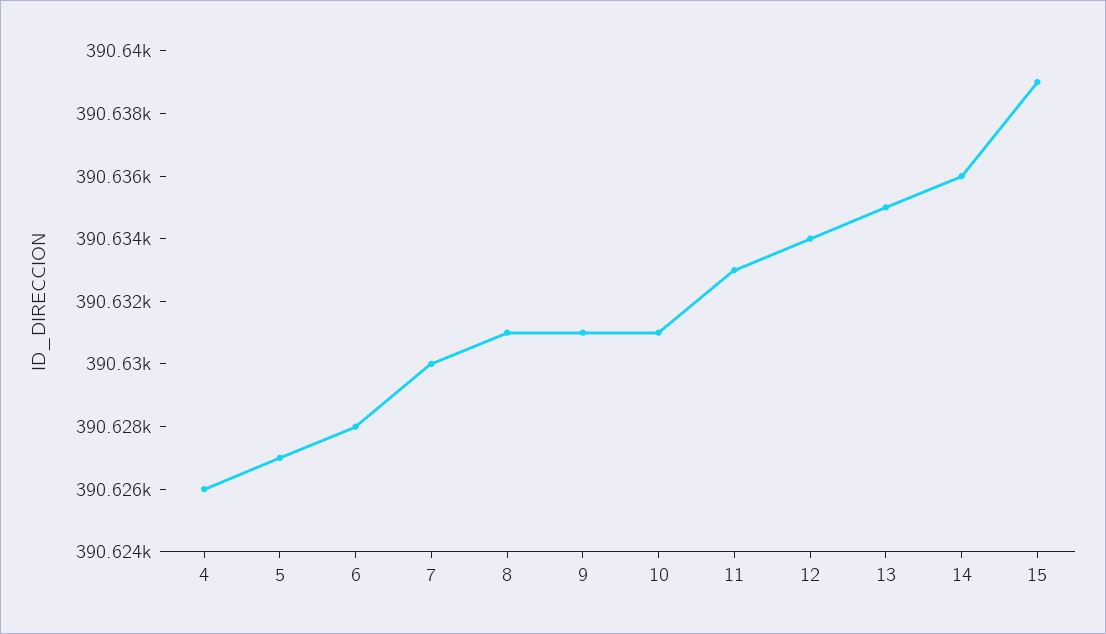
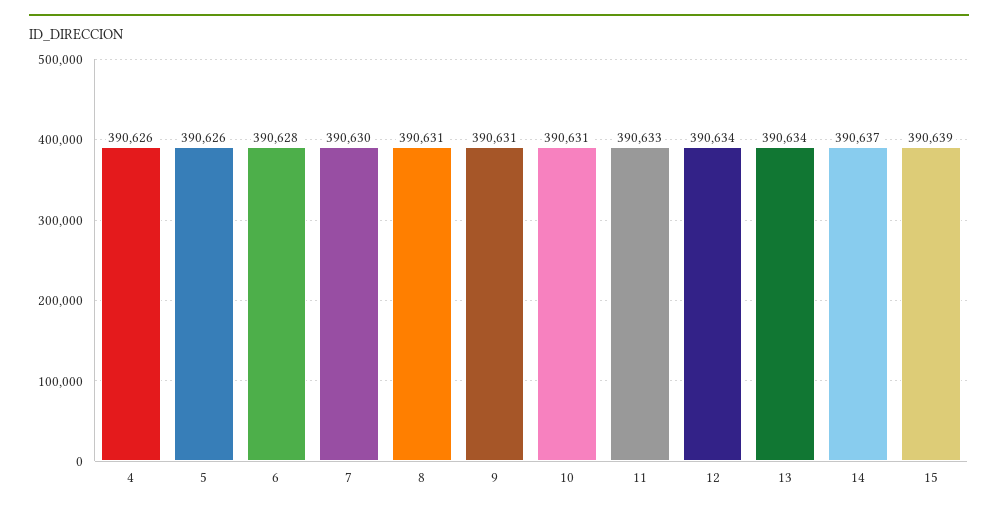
5: 390627 -> 390626
13: 390635 -> 390634
14: 390636 -> 390637

